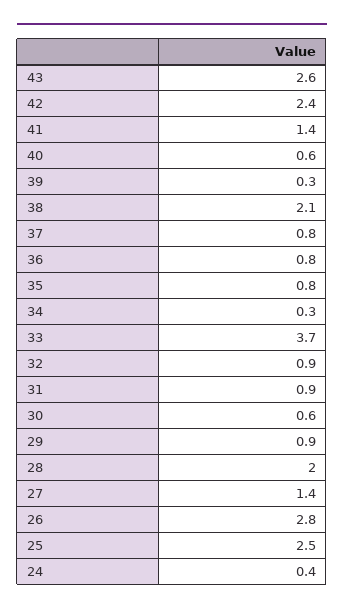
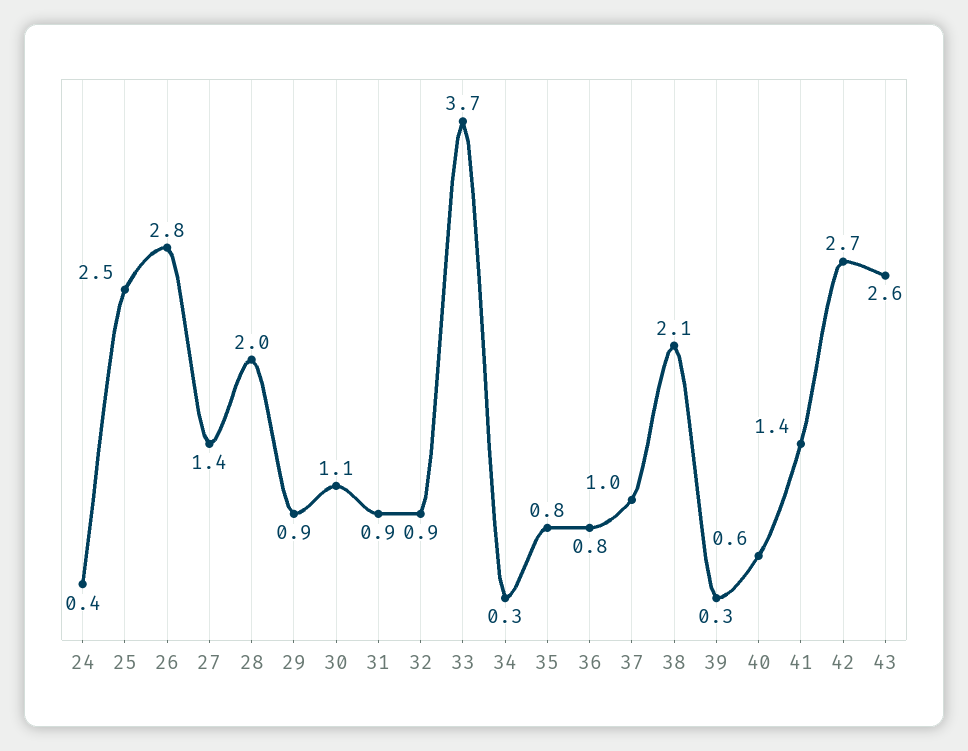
42: 2.4 -> 2.7
37: 0.8 -> 1
30: 0.6 -> 1.1

